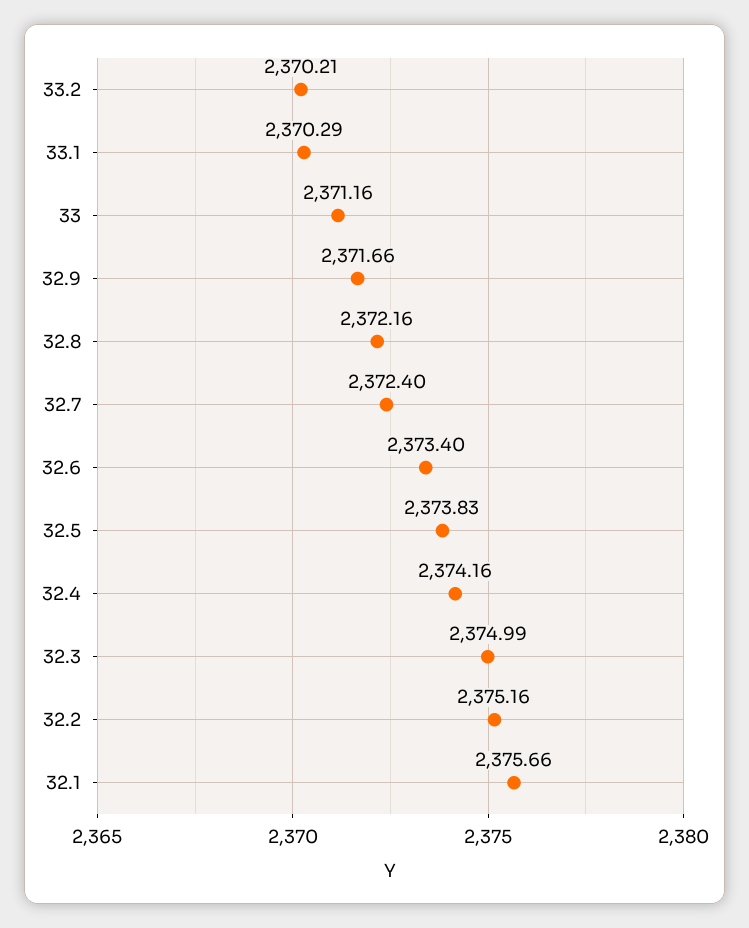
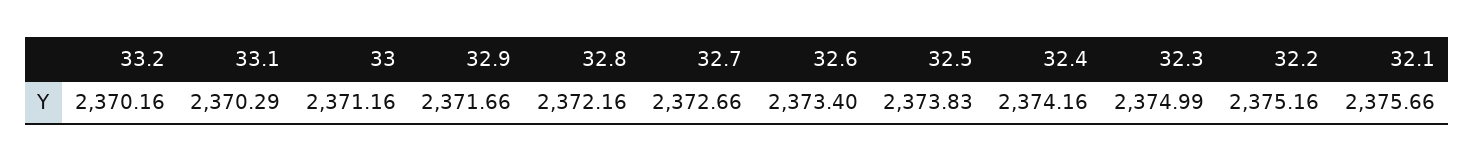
33.2: 2370.21 -> 2370.16
32.7: 2372.4 -> 2372.66

